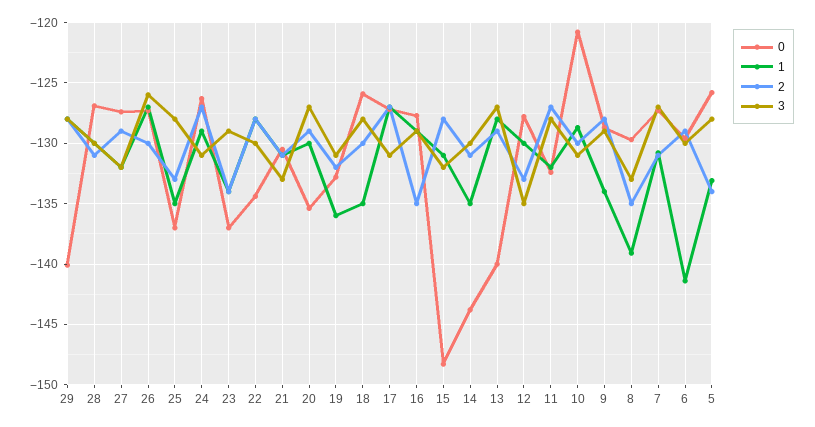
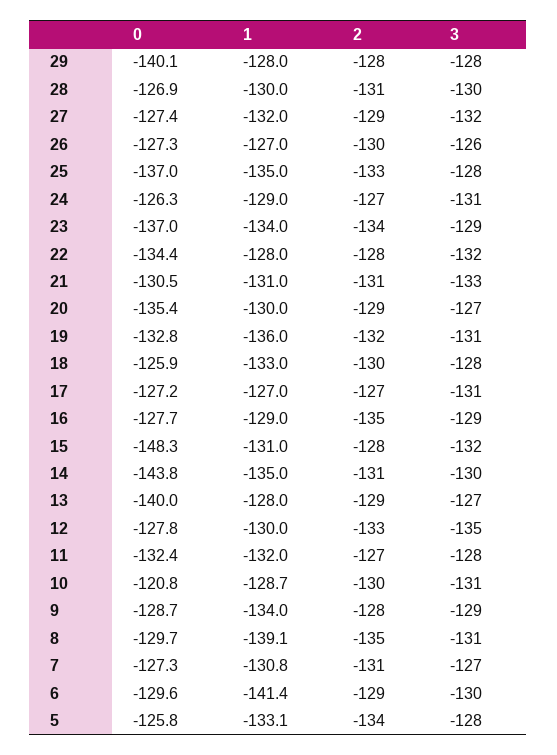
3, 22: -130 -> -132
1, 18: -135 -> -133
3, 8: -133 -> -131

